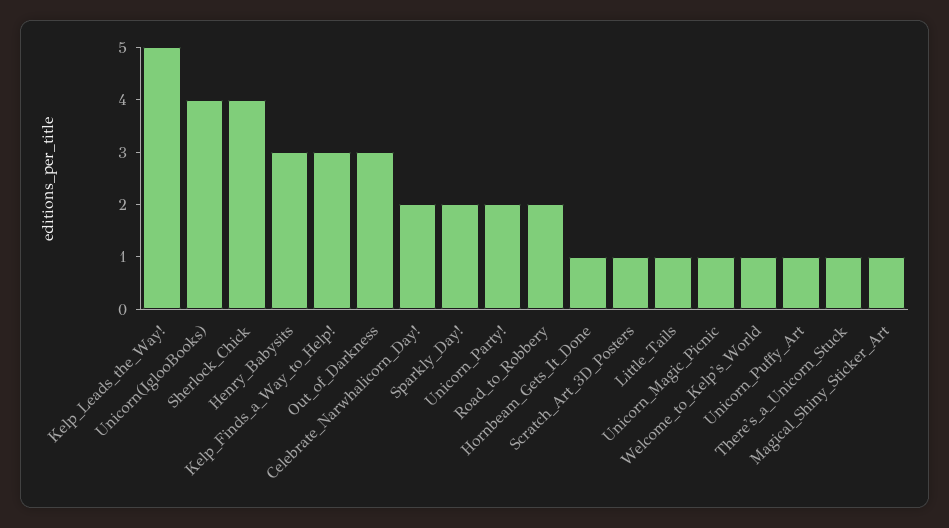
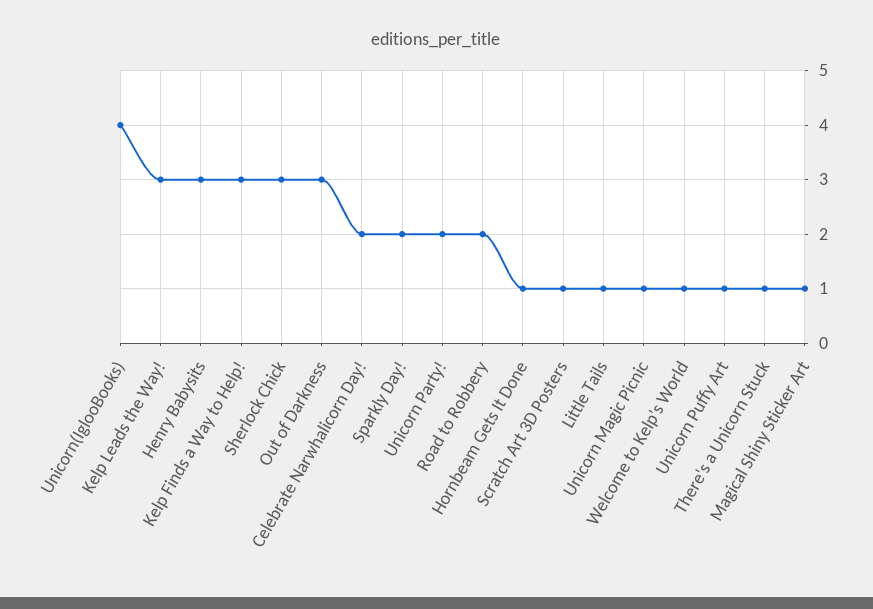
Kelp_Leads_the_Way!: 5 -> 3
Sherlock_Chick: 4 -> 3

